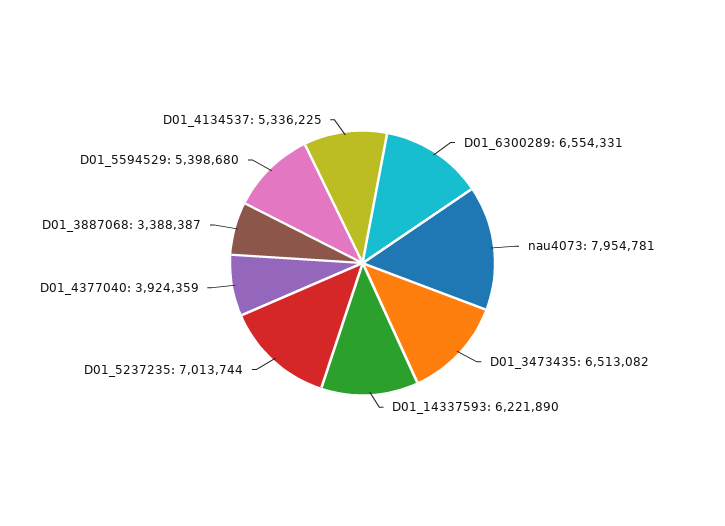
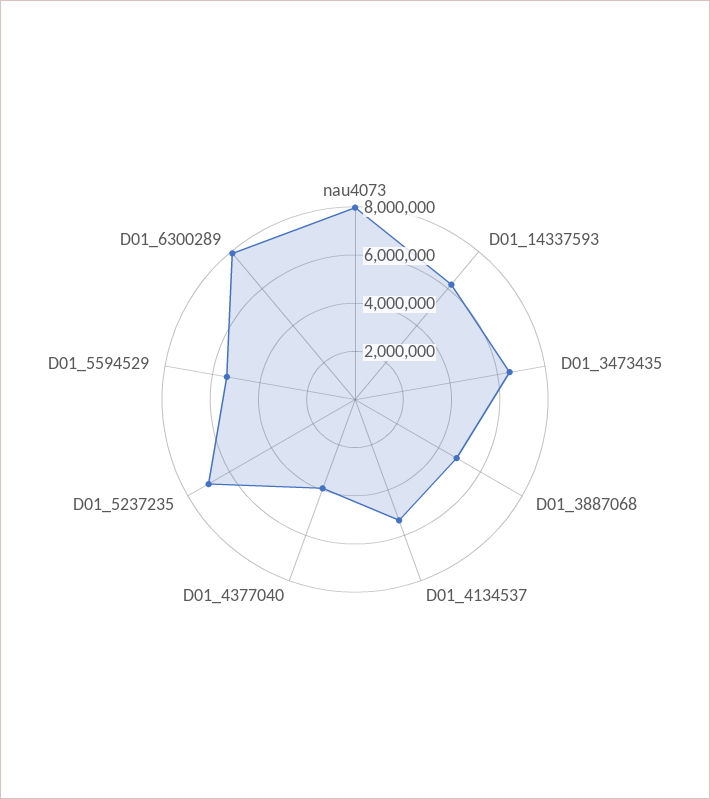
D01_6300289: 6554331 -> 8000000
D01_3887068: 3388387 -> 5000000

